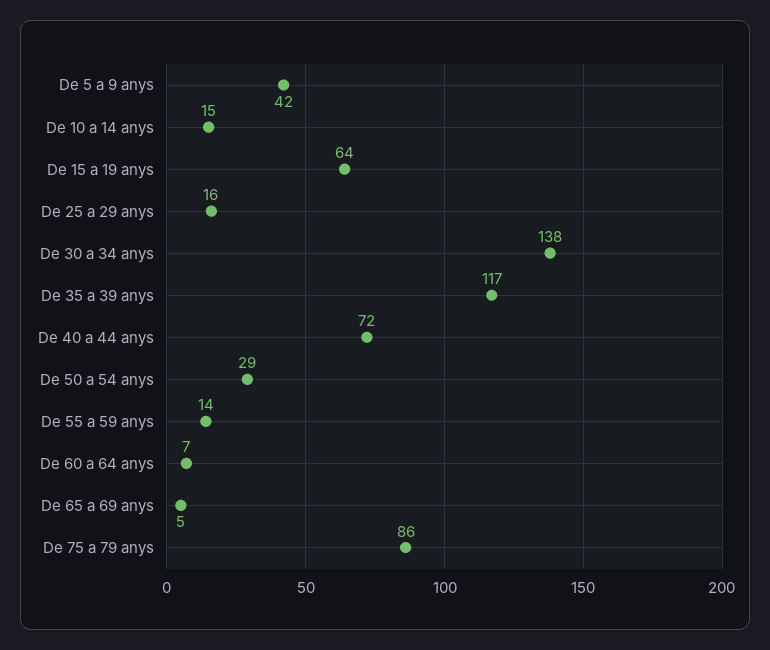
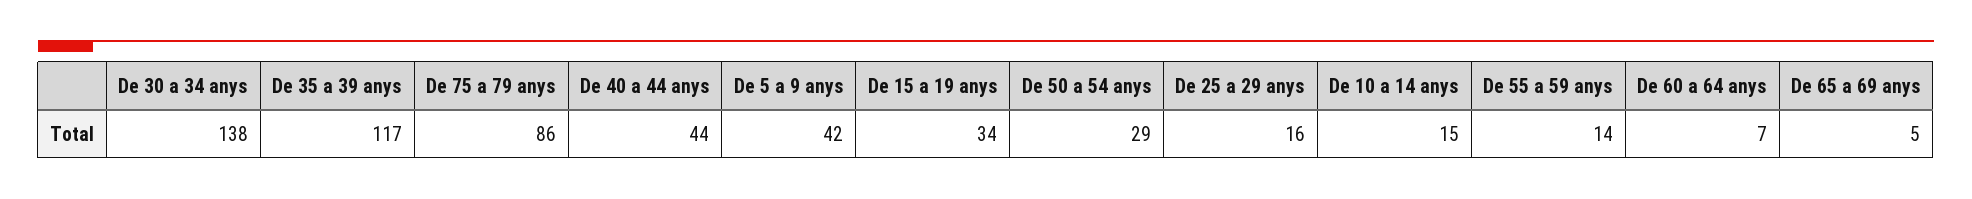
De 15 a 19 anys: 64 -> 34
De 40 a 44 anys: 72 -> 44

